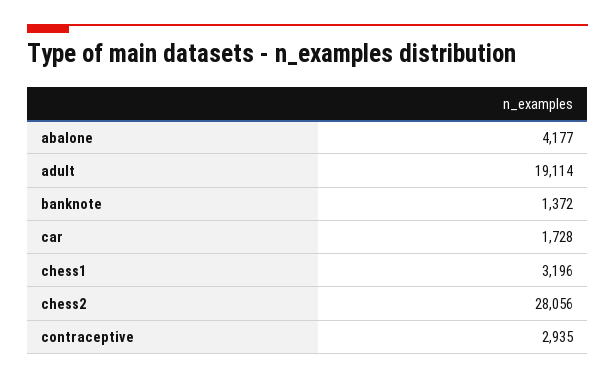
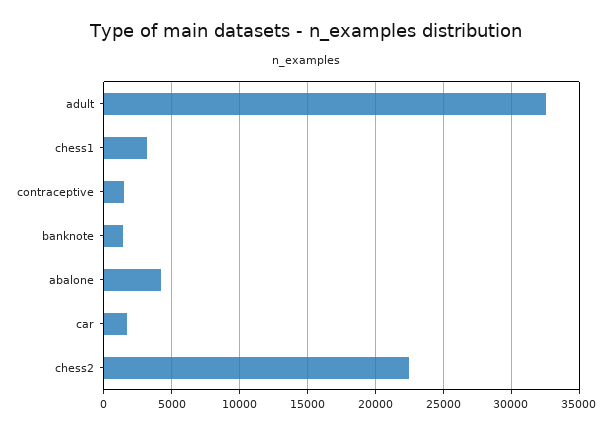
adult: 19114 -> 32500
chess2: 28056 -> 22500
contraceptive: 2935 -> 1500

